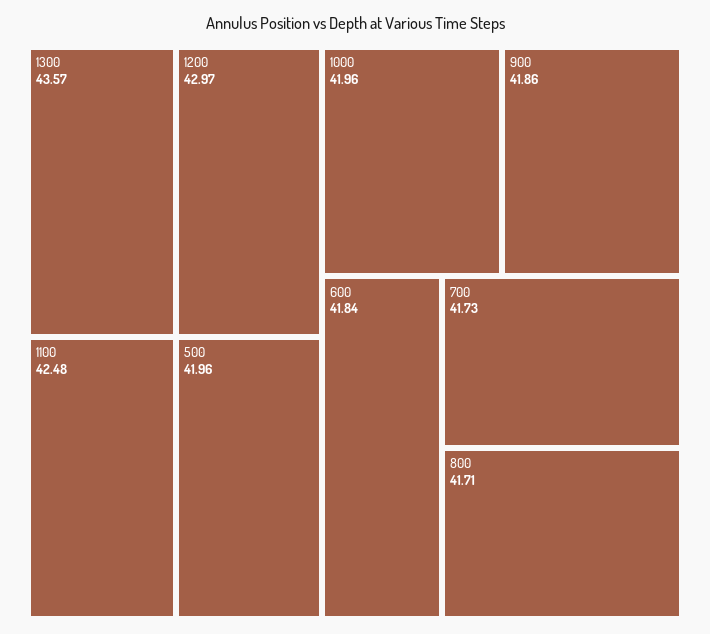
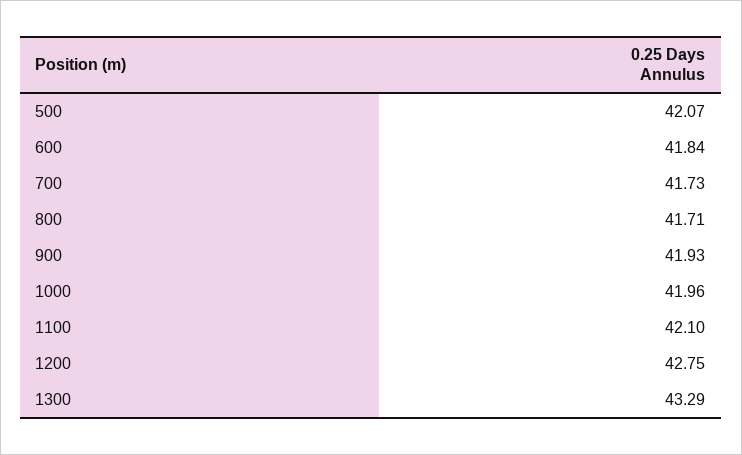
1300: 43.57 -> 43.29
1200: 42.97 -> 42.75
1100: 42.48 -> 42.1
500: 41.96 -> 42.07
900: 41.86 -> 41.93

